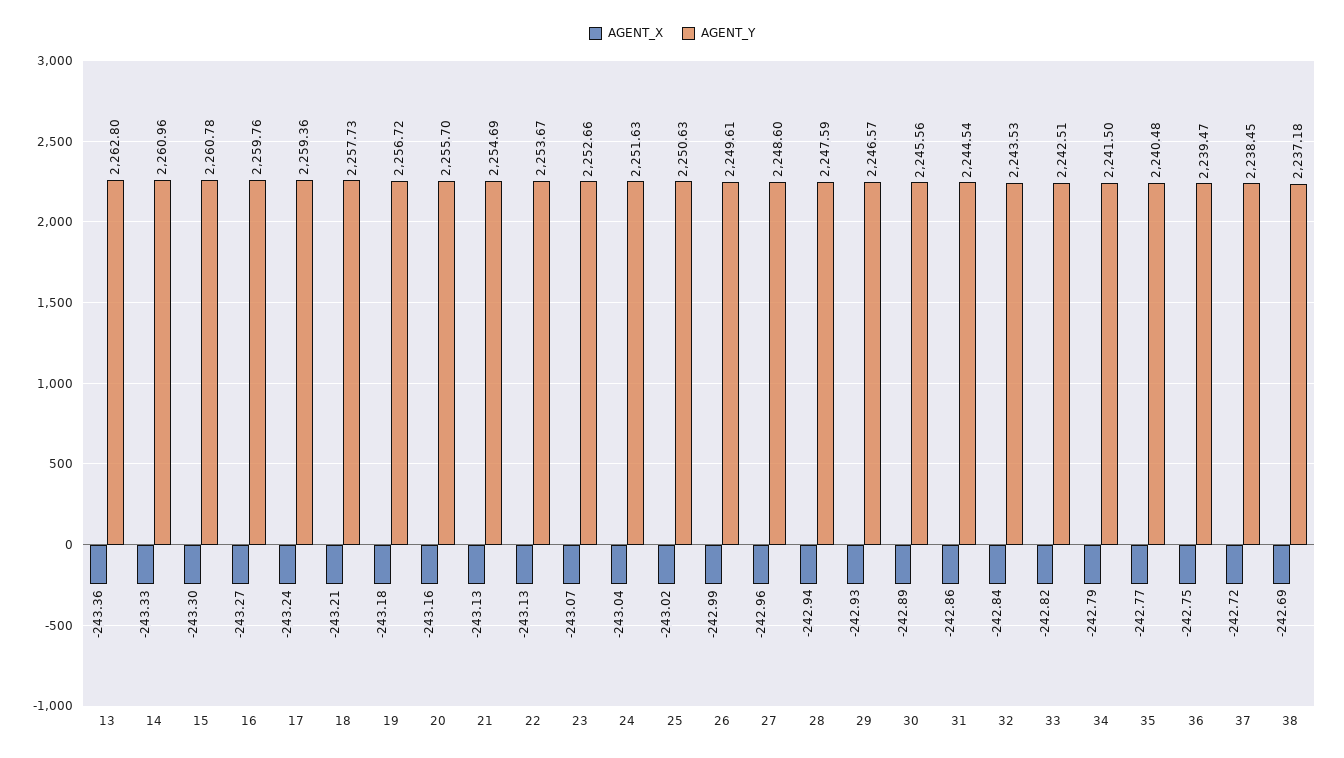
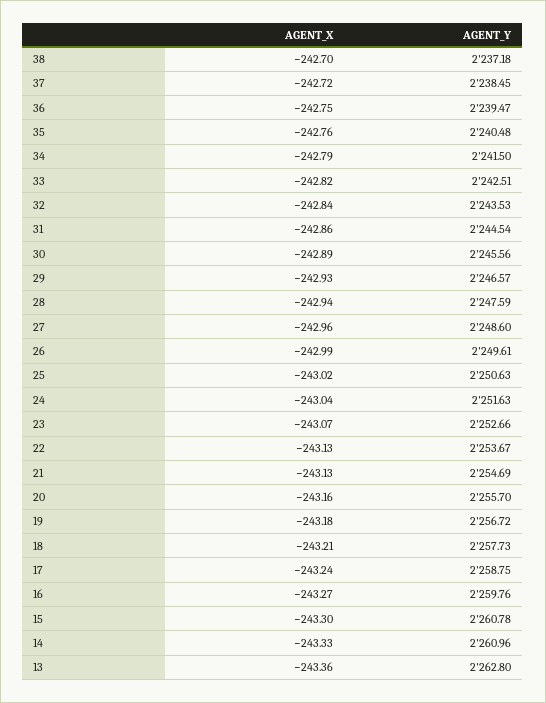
AGENT_Y, 17: 2259.36 -> 2258.75
AGENT_X, 35: -242.77 -> -242.76
AGENT_X, 38: -242.69 -> -242.7

